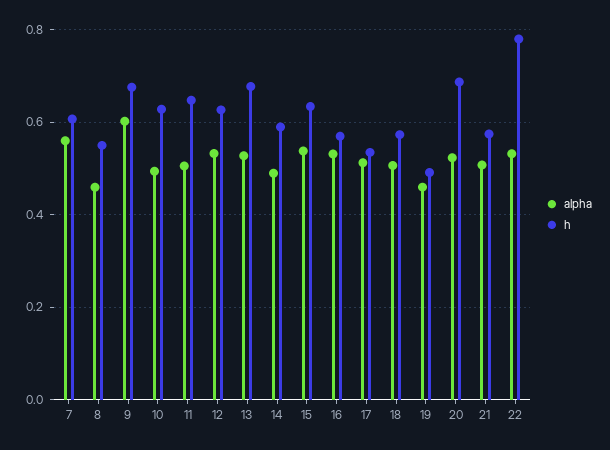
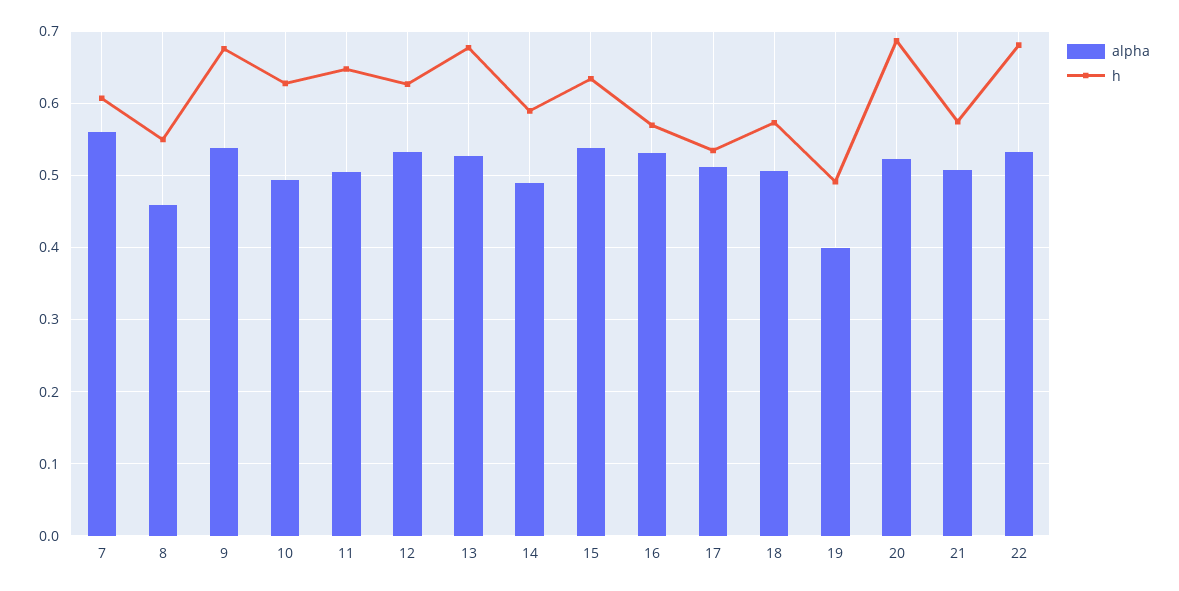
alpha, 9: 0.6 -> 0.54
alpha, 19: 0.46 -> 0.4
h, 22: 0.78 -> 0.68

